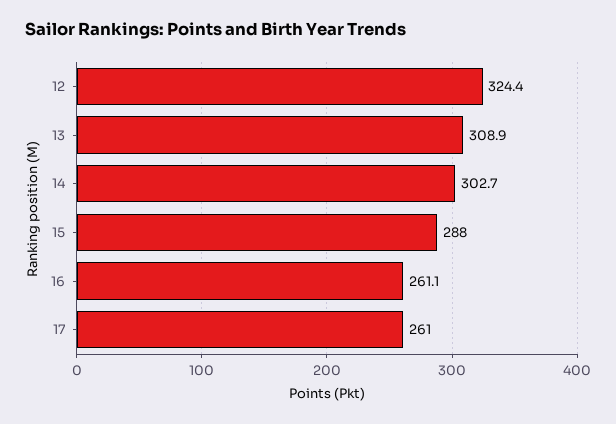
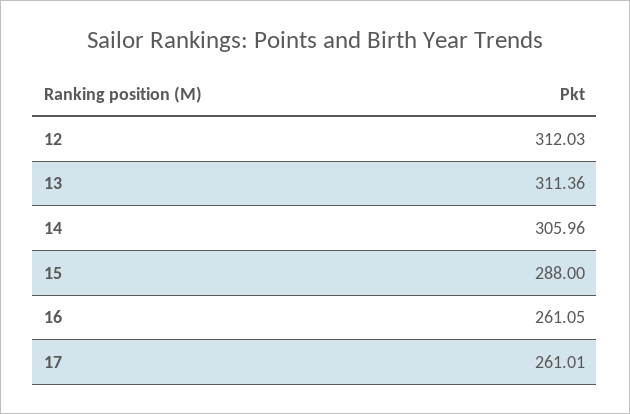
12: 324.4 -> 312.03
13: 308.9 -> 311.36
14: 302.7 -> 305.96

